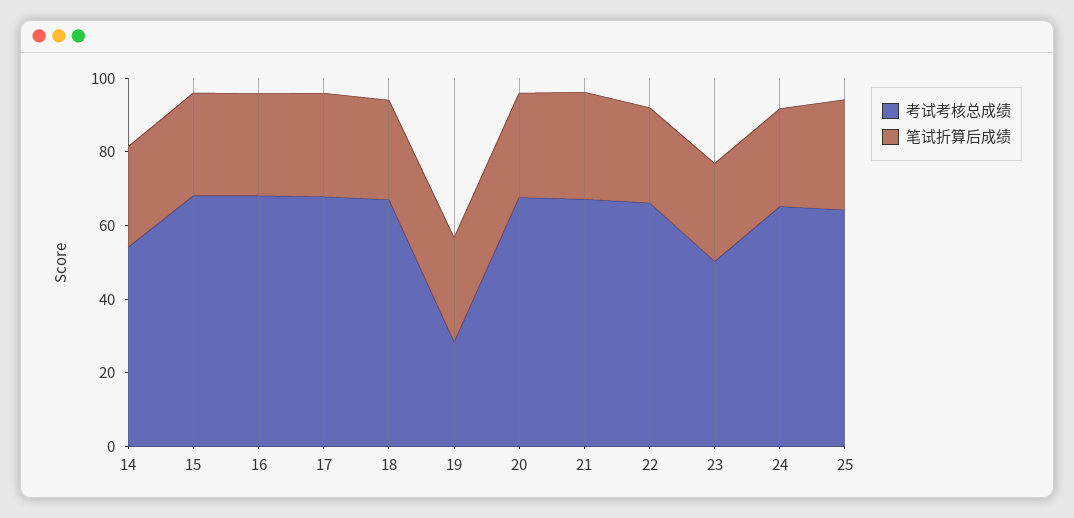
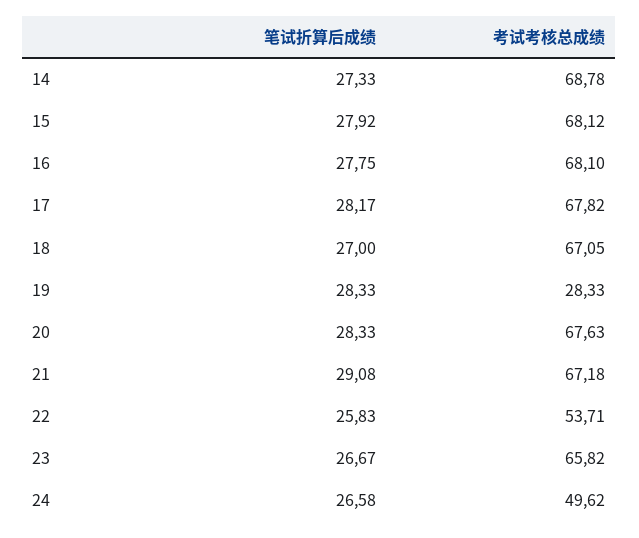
考试考核总成绩, 14: 55 -> 68.78
考试考核总成绩, 22: 65 -> 53.71
考试考核总成绩, 23: 50 -> 65.82
考试考核总成绩, 24: 65 -> 49.62
考试考核总成绩, 25: 65 -> none
笔试折算后成绩, 25: 30 -> none

